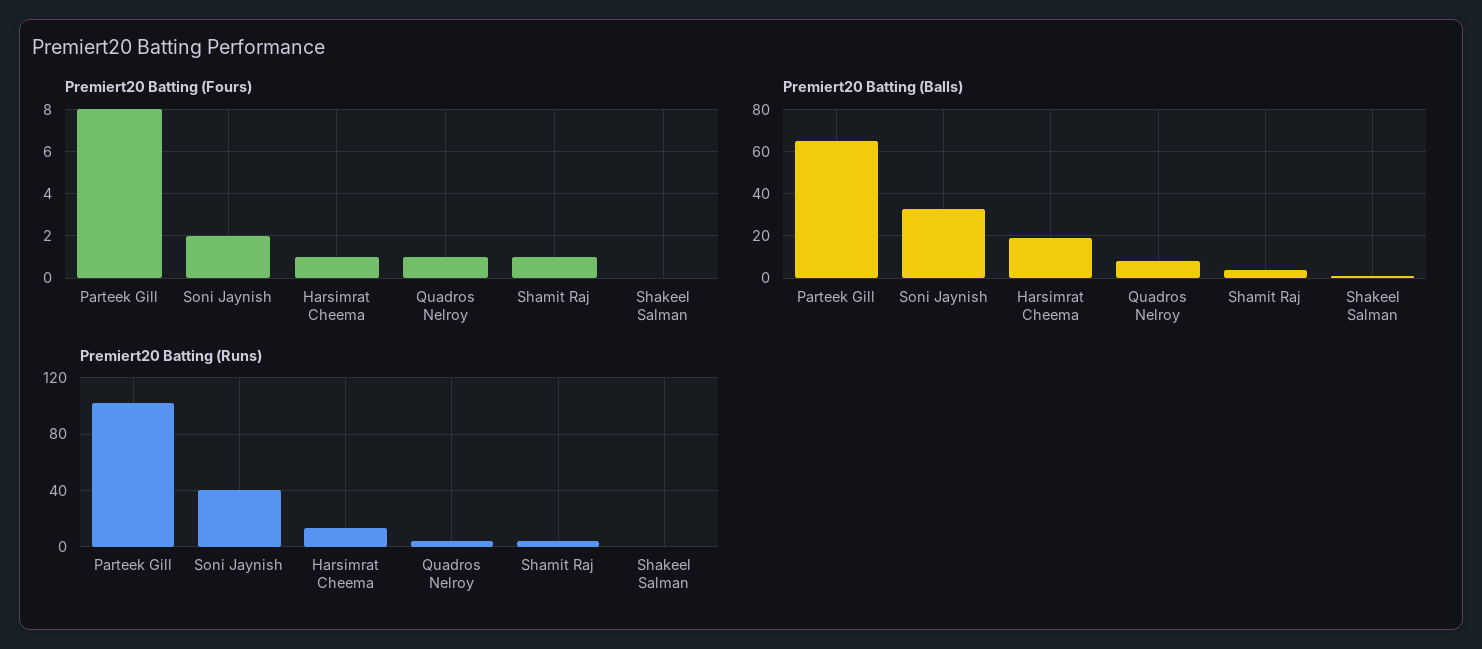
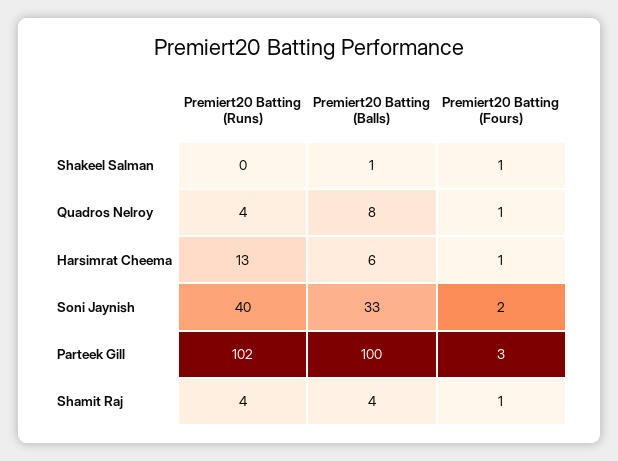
Premiert20 Batting (Fours), Parteek Gill: 8 -> 3
Premiert20 Batting (Fours), Shakeel Salman: 0 -> 1
Premiert20 Batting (Balls), Parteek Gill: 65 -> 100
Premiert20 Batting (Balls), Harsimrat Cheema: 20 -> 6

